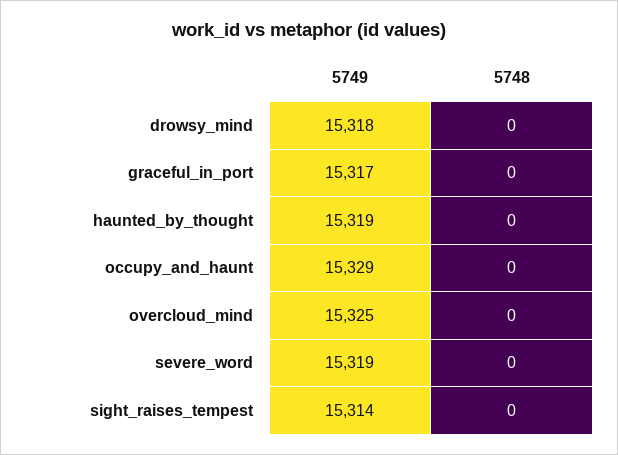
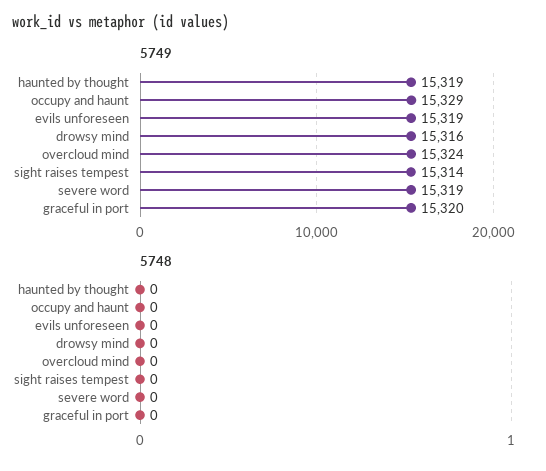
5749, drowsy_mind: 15318 -> 15316
5749, graceful_in_port: 15317 -> 15320
5749, overcloud_mind: 15325 -> 15324
5749, evils unforeseen: none -> 15319
5748, evils unforeseen: none -> 0

